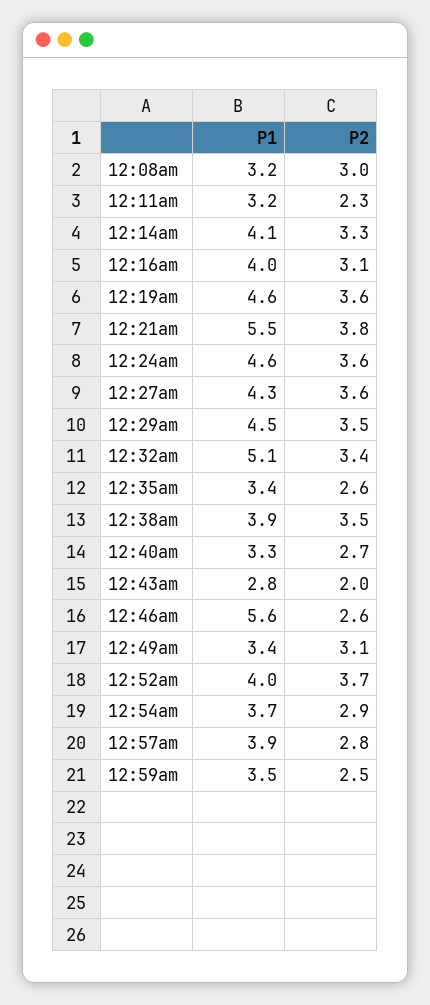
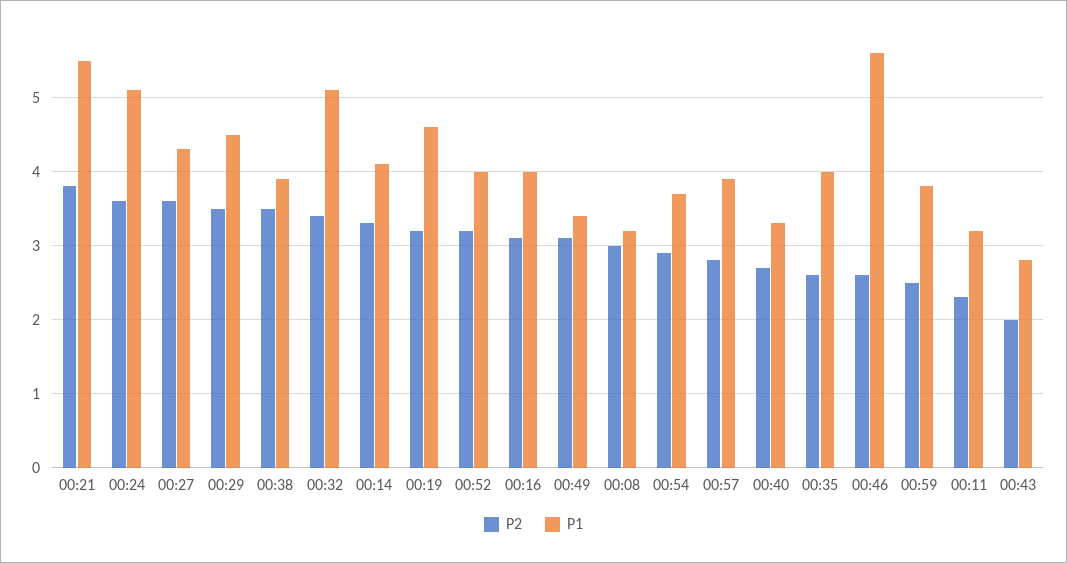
P2, 12:19am: 3.6 -> 3.2
P1, 12:24am: 4.6 -> 5.1
P1, 12:35am: 3.4 -> 4
P2, 12:52am: 3.7 -> 3.2
P1, 12:59am: 3.5 -> 3.8

